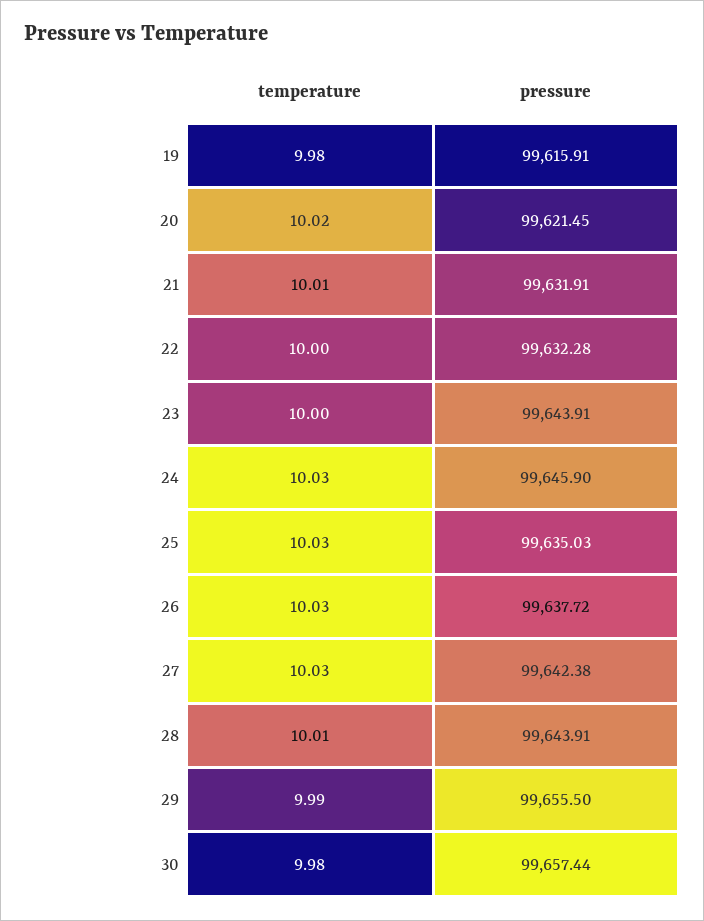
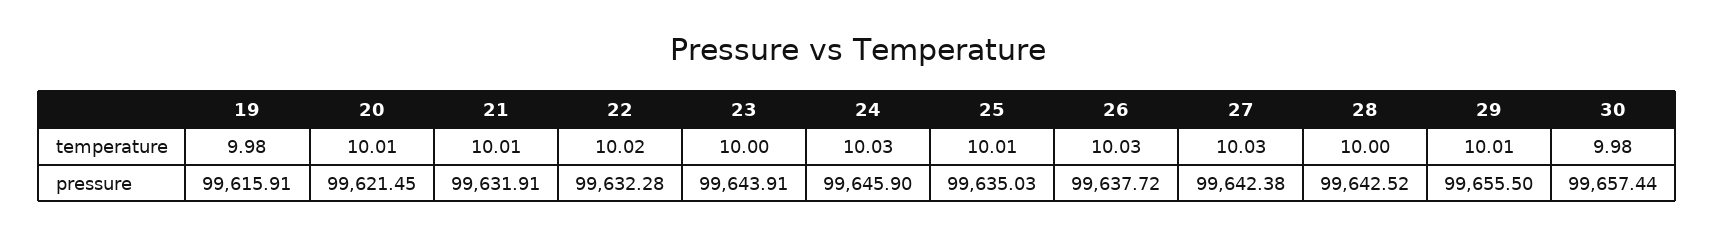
temperature, 20: 10.02 -> 10.01
temperature, 22: 10 -> 10.02
temperature, 25: 10.03 -> 10.01
temperature, 28: 10.01 -> 10
pressure, 28: 99643.91 -> 99642.52
temperature, 29: 9.99 -> 10.01

